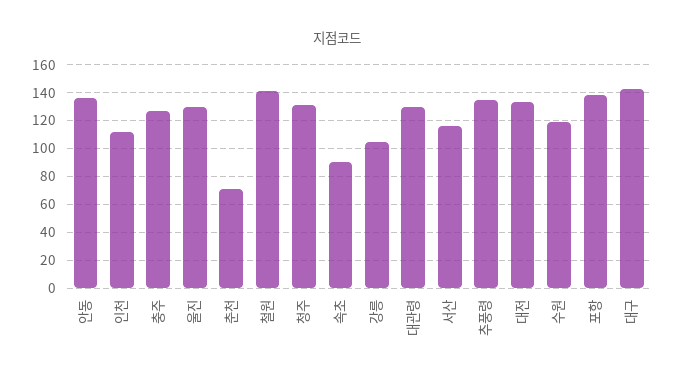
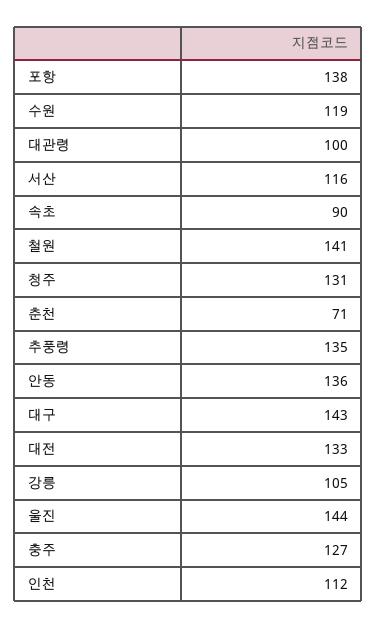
울진: 130 -> 144
대관령: 130 -> 100

